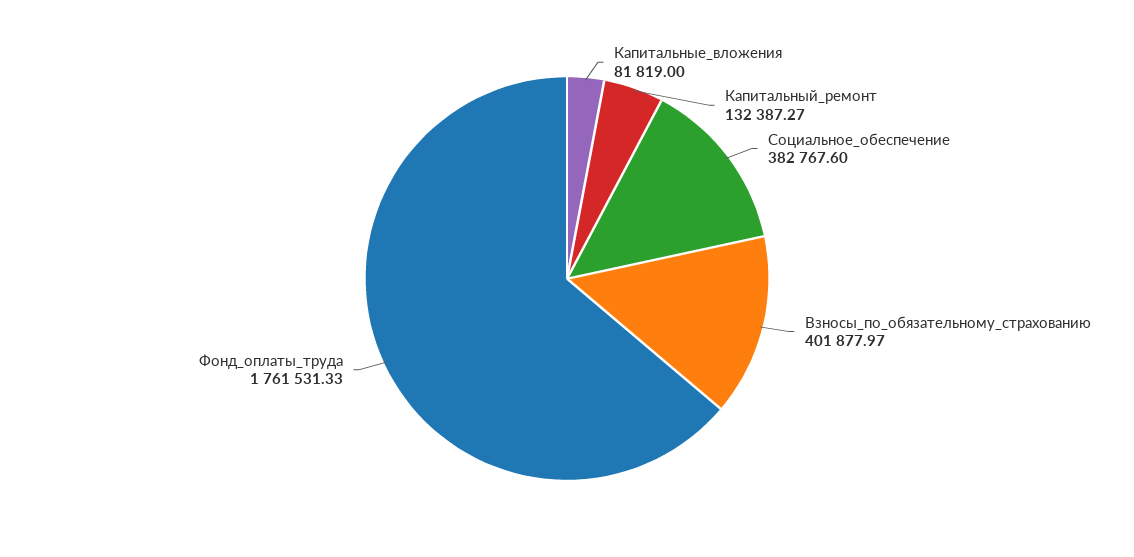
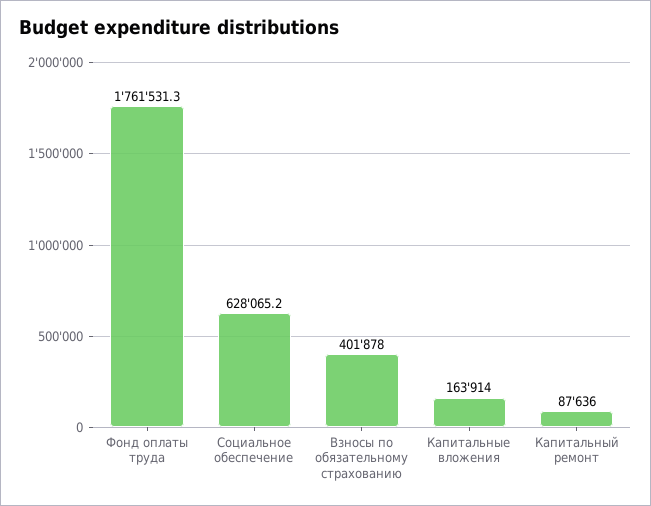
Капитальные_вложения: 81819 -> 163914
Капитальный_ремонт: 132387.27 -> 87636
Социальное_обеспечение: 382767.6 -> 628065.2

